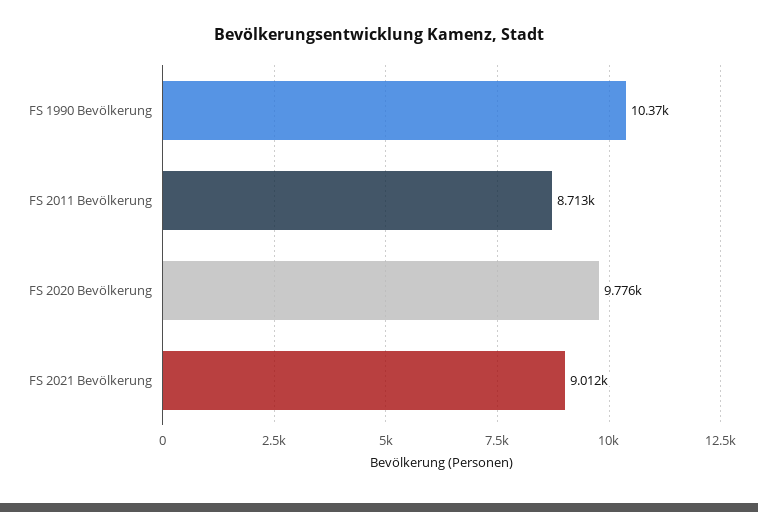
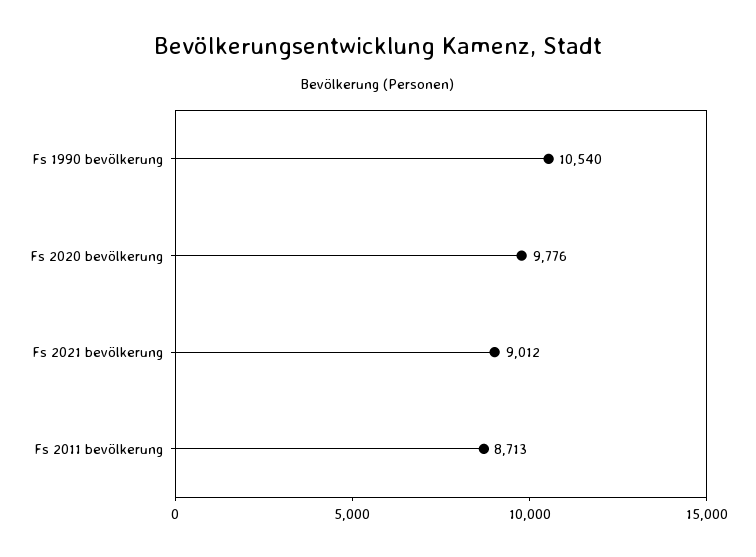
FS 1990 Bevölkerung: 10370 -> 10540

